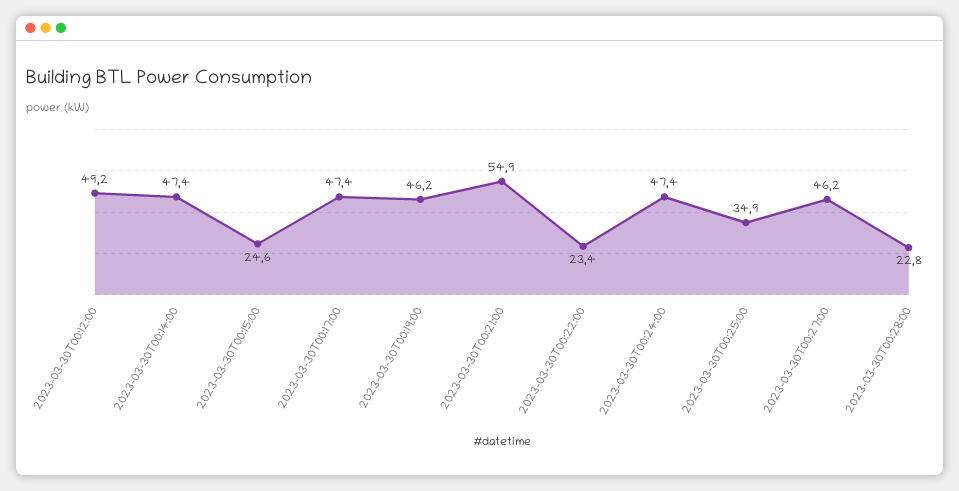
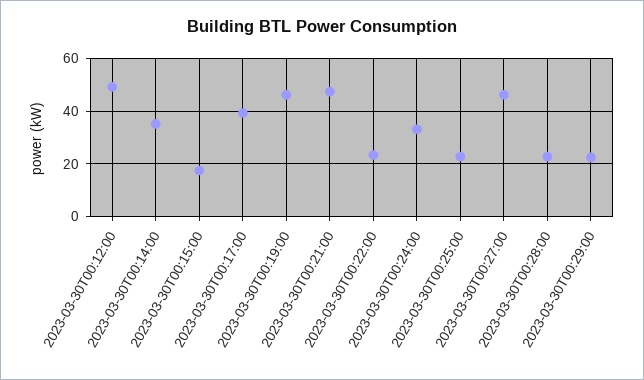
2023-03-30T00:14:00: 47.4 -> 35
2023-03-30T00:15:00: 24.6 -> 17.5
2023-03-30T00:17:00: 47.4 -> 40
2023-03-30T00:21:00: 54.9 -> 47.5
2023-03-30T00:24:00: 47.4 -> 32.5
2023-03-30T00:25:00: 34.9 -> 22.5
2023-03-30T00:29:00: none -> 22.5

